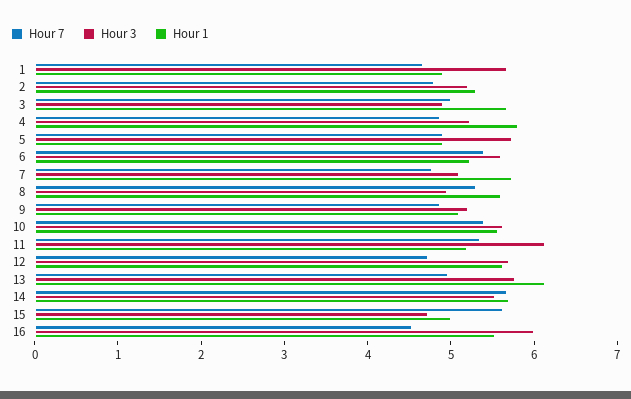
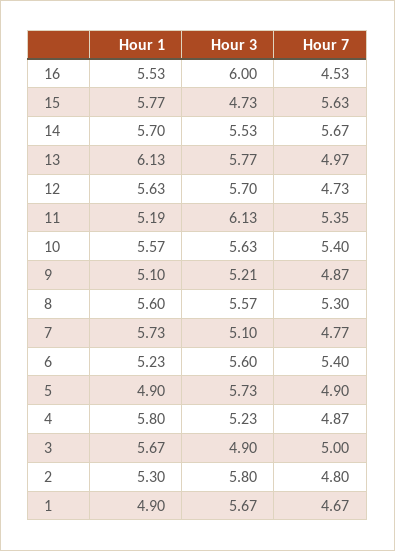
Hour 3, 2: 5.2 -> 5.8
Hour 3, 8: 5 -> 5.57
Hour 1, 15: 5 -> 5.77

